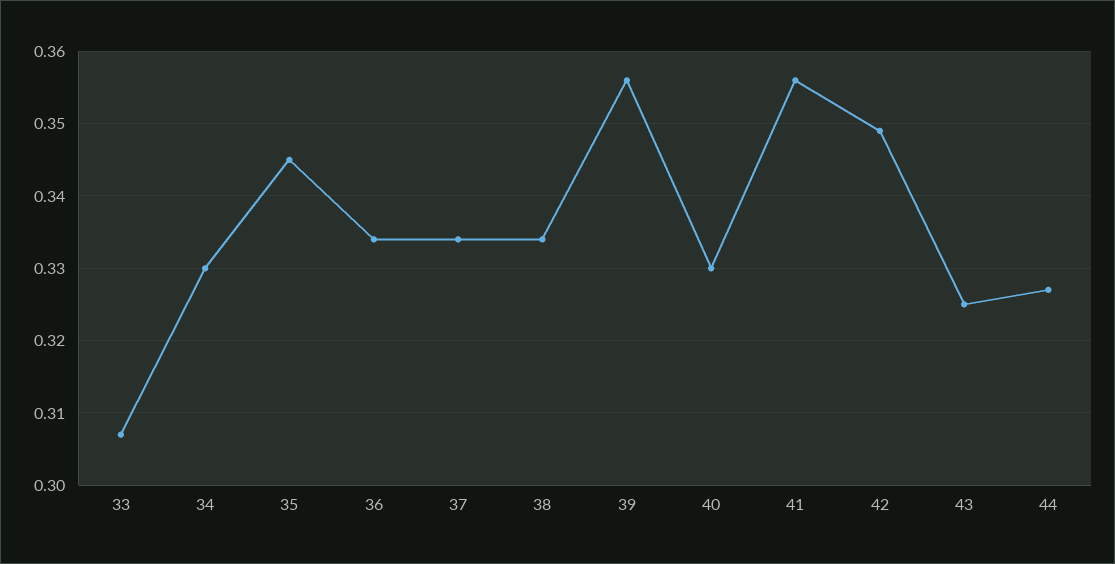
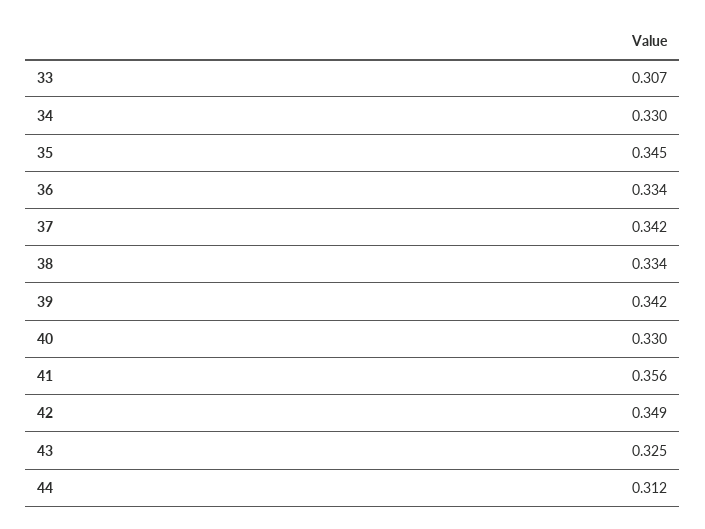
37: 0.334 -> 0.342
39: 0.356 -> 0.342
44: 0.327 -> 0.312

